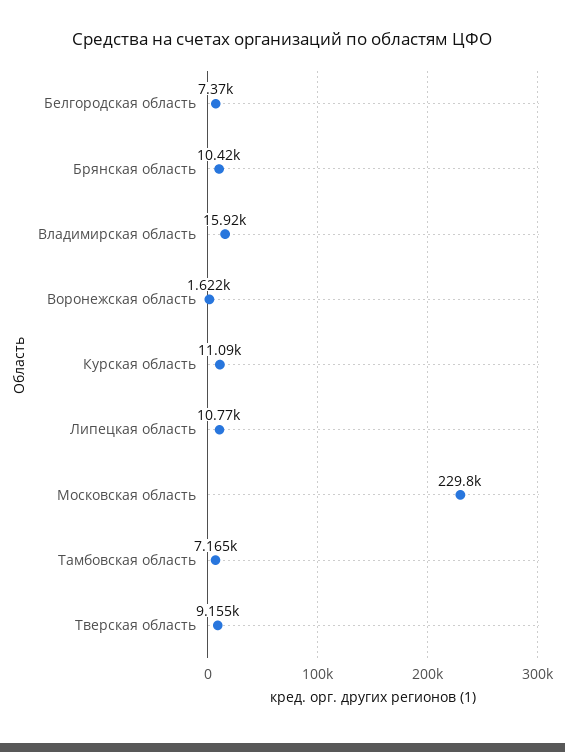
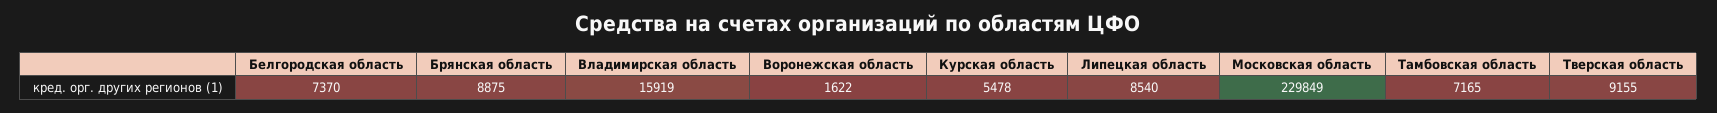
Брянская область: 10420 -> 8875
Курская область: 11090 -> 5478
Липецкая область: 10770 -> 8540

